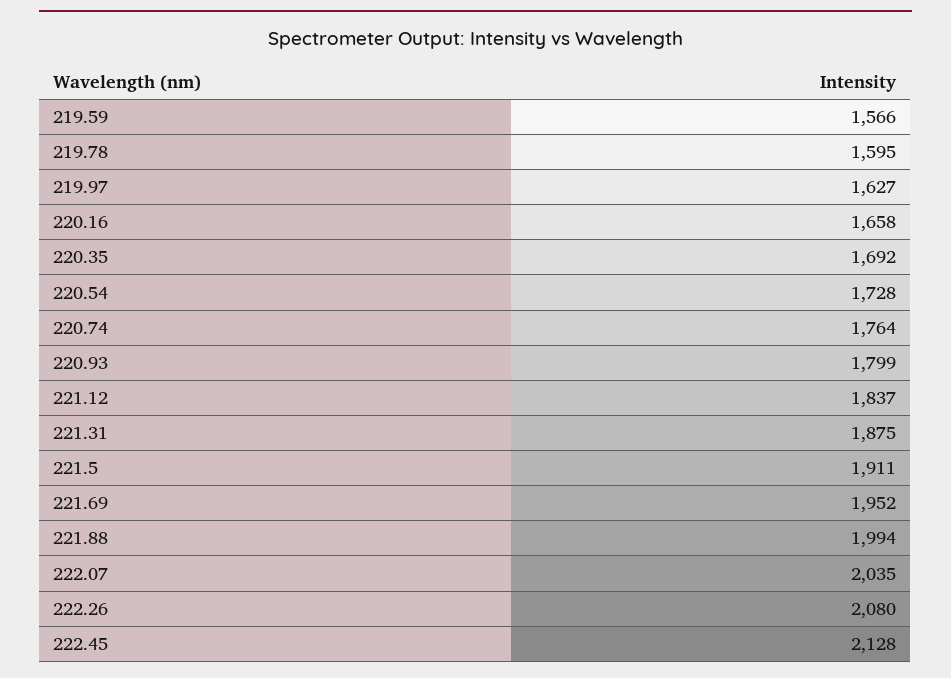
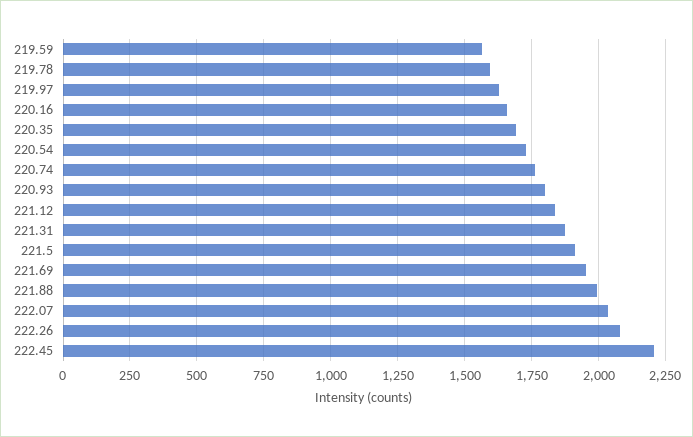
222.45: 2128 -> 2200

